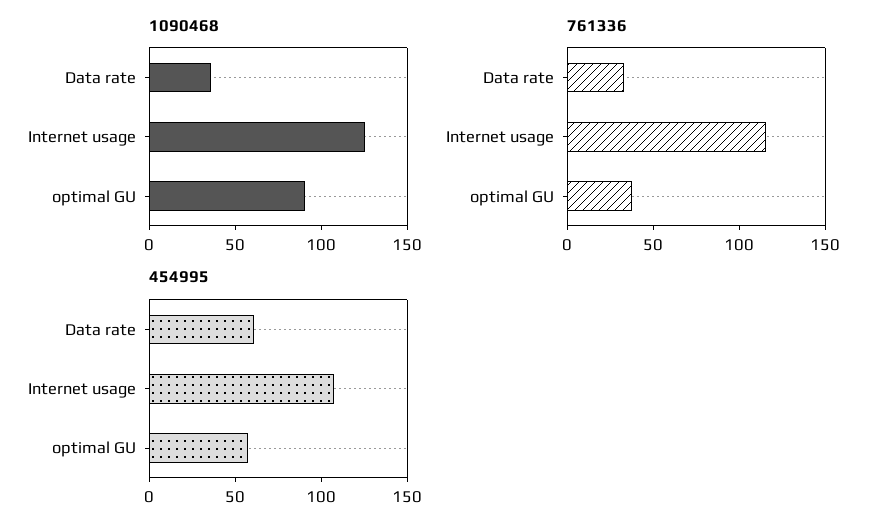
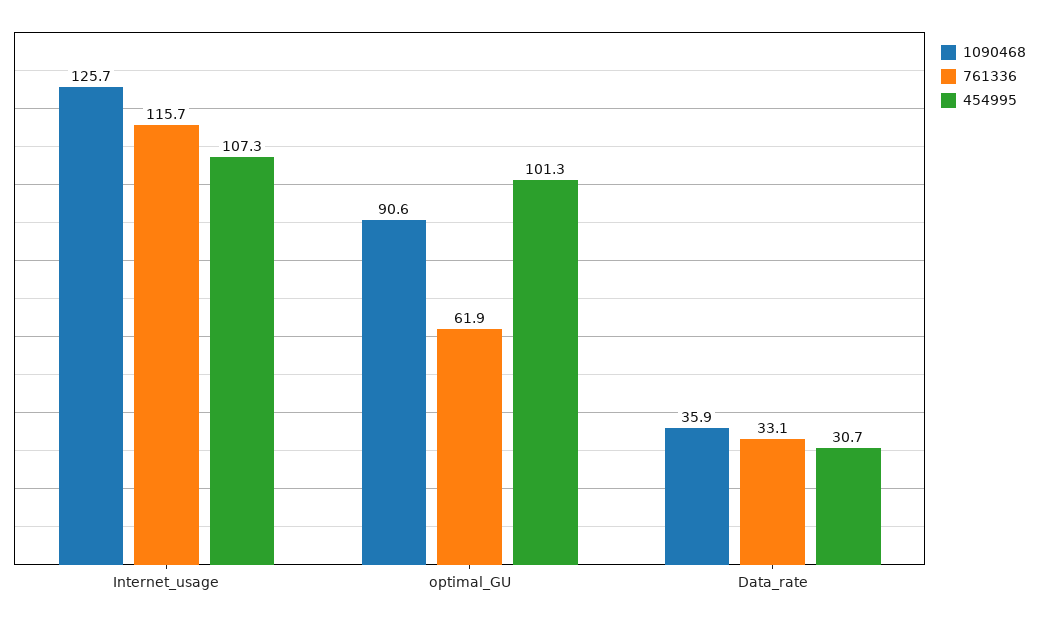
761336, optimal GU: 40 -> 61.9
454995, Data rate: 60 -> 30.7
454995, optimal GU: 60 -> 101.3

